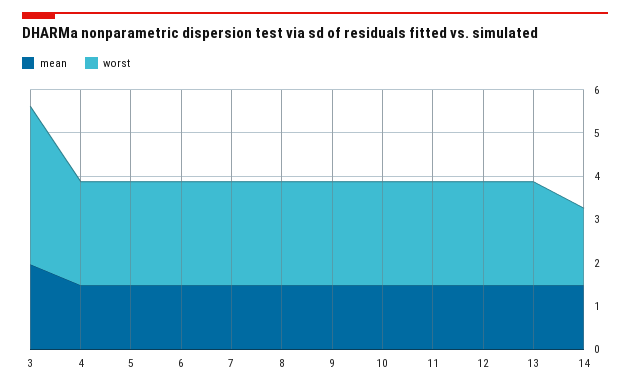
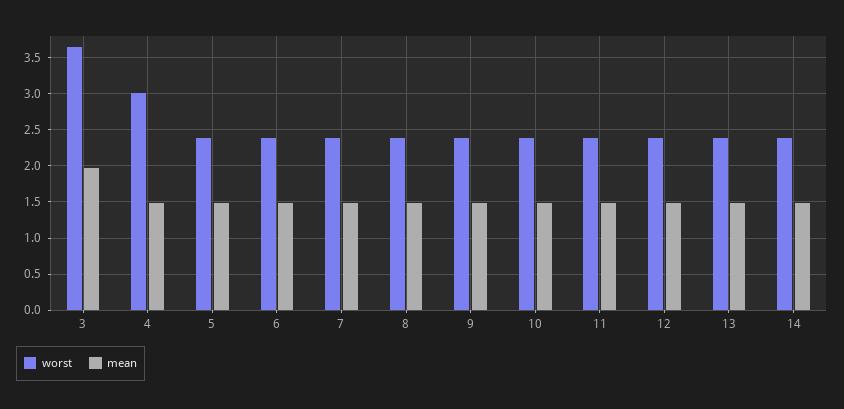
worst, 4: 2.4 -> 3
worst, 14: 1.8 -> 2.4

